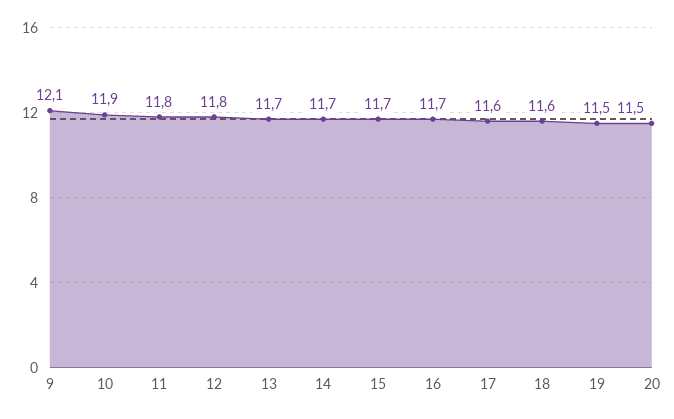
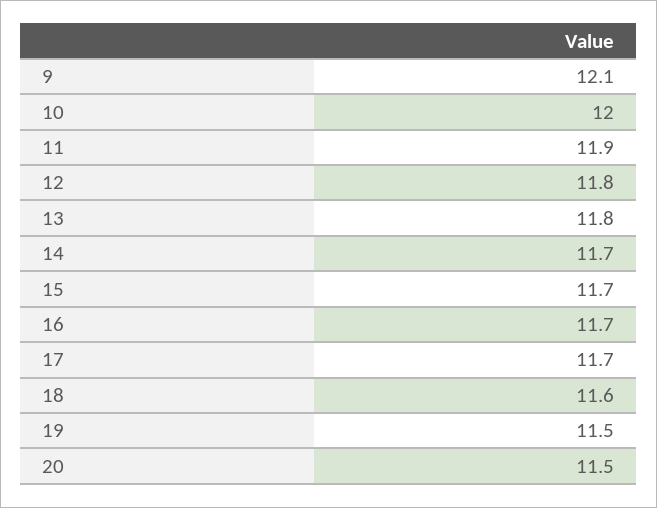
10: 11.9 -> 12
11: 11.8 -> 11.9
13: 11.7 -> 11.8
17: 11.6 -> 11.7

